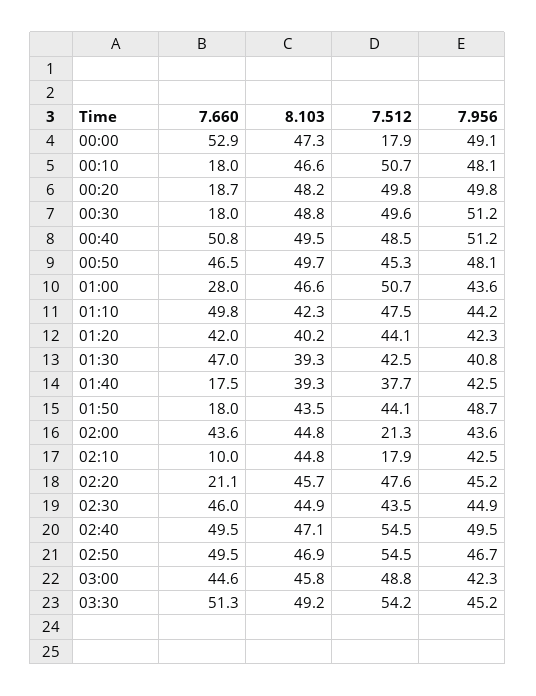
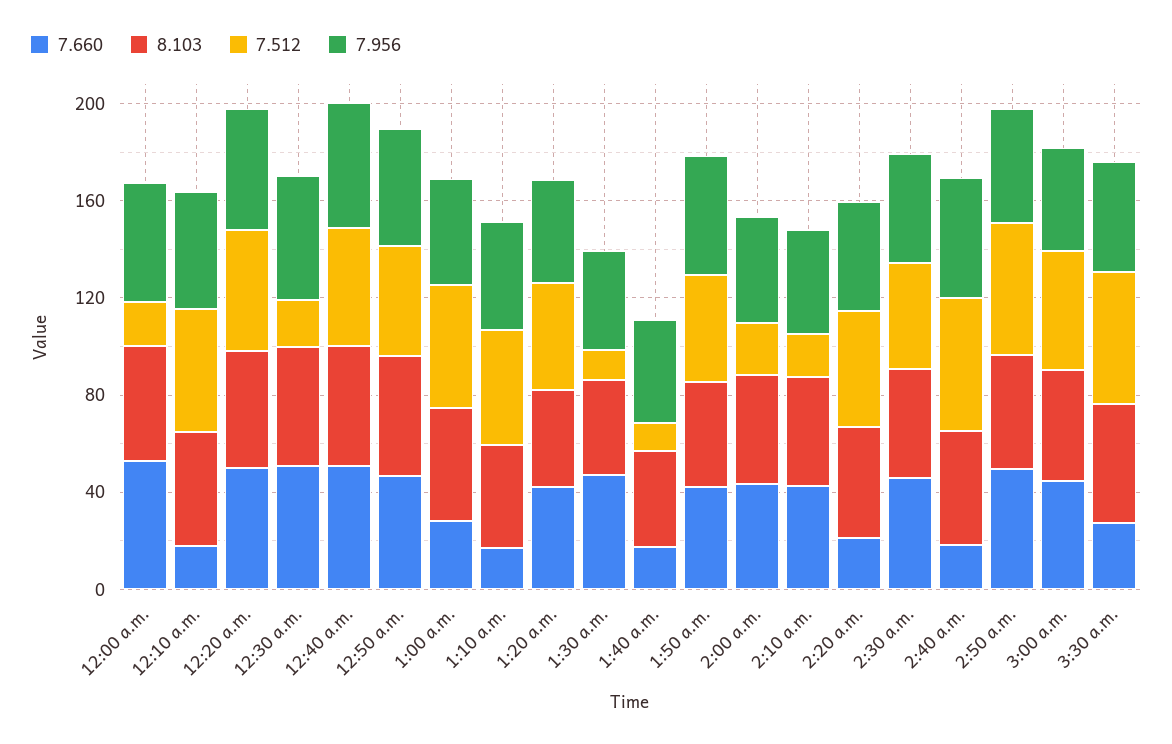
7.660, 00:20: 18.7 -> 50
7.660, 00:30: 18 -> 50
7.512, 00:30: 49.6 -> 20
7.660, 01:10: 49.8 -> 20
7.512, 01:30: 42.5 -> 10
7.512, 01:40: 37.7 -> 10
7.660, 01:50: 18 -> 40
7.660, 02:10: 10 -> 40
7.660, 02:40: 49.5 -> 20
7.660, 03:30: 51.3 -> 30

